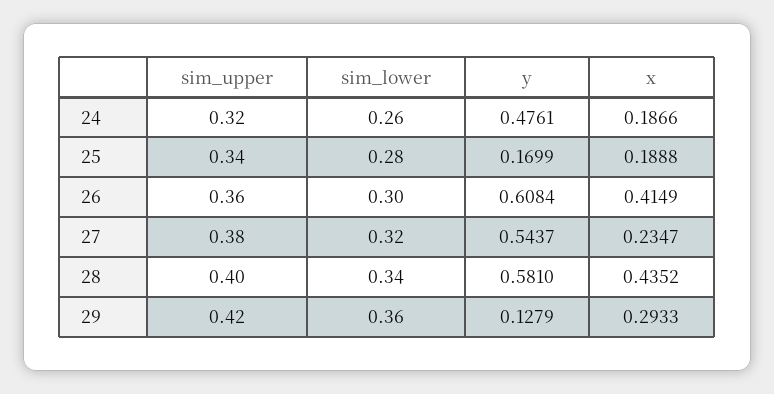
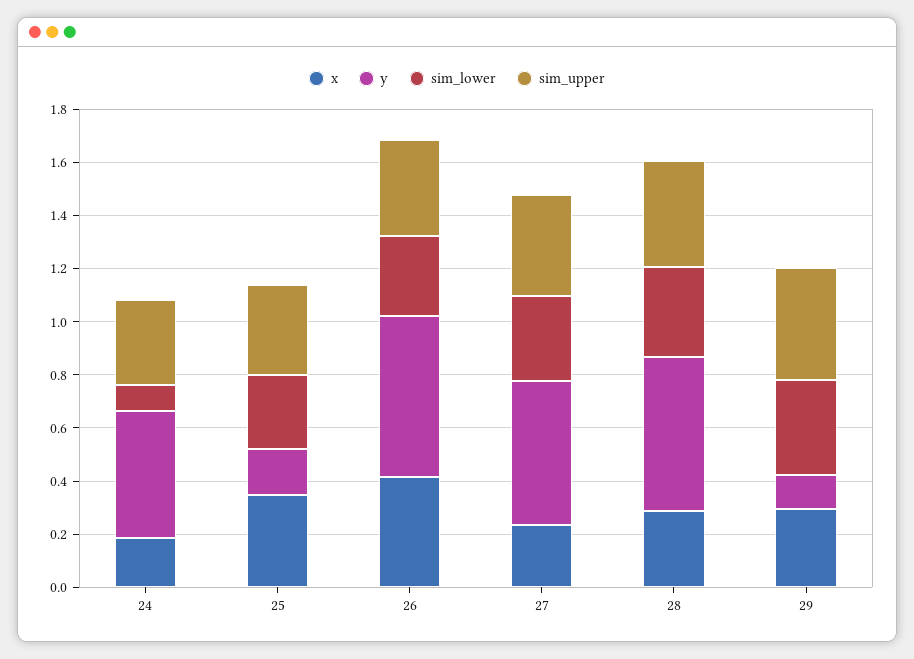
sim_lower, 24: 0.26 -> 0.1
x, 25: 0.1888 -> 0.35
x, 28: 0.4352 -> 0.3

